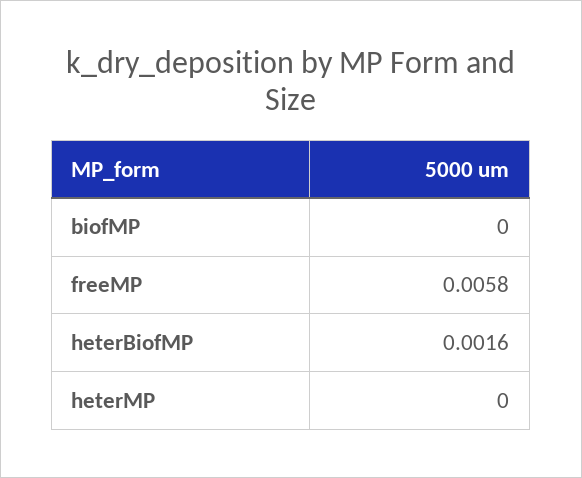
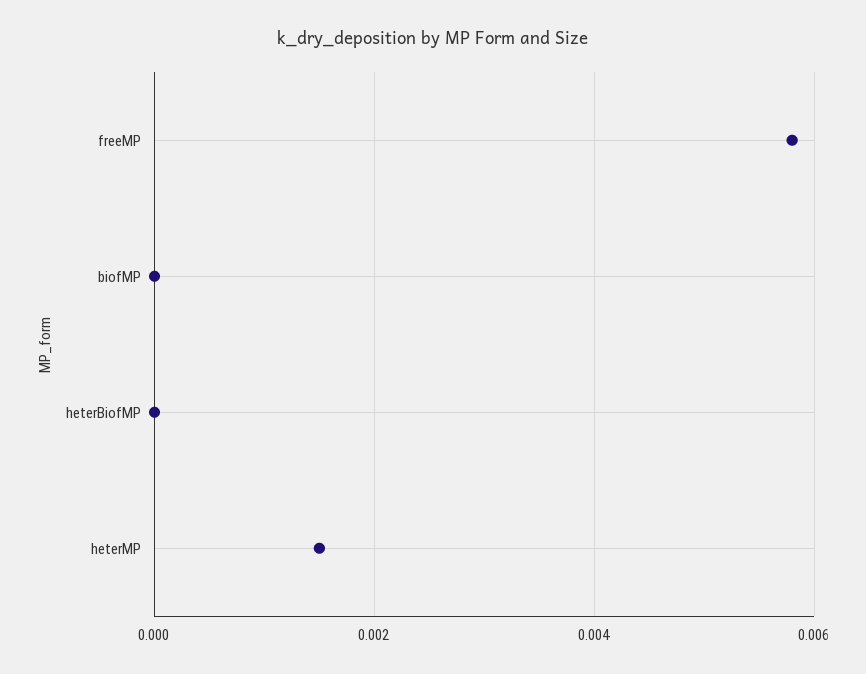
heterBiofMP: 0.0016 -> 0
heterMP: 0 -> 0.0015

